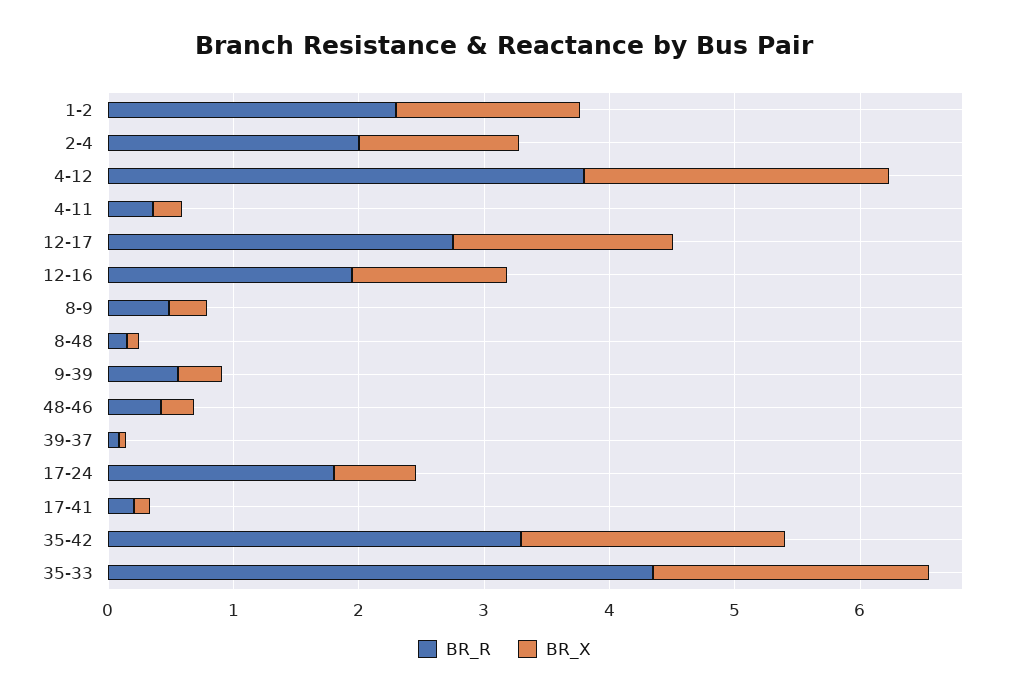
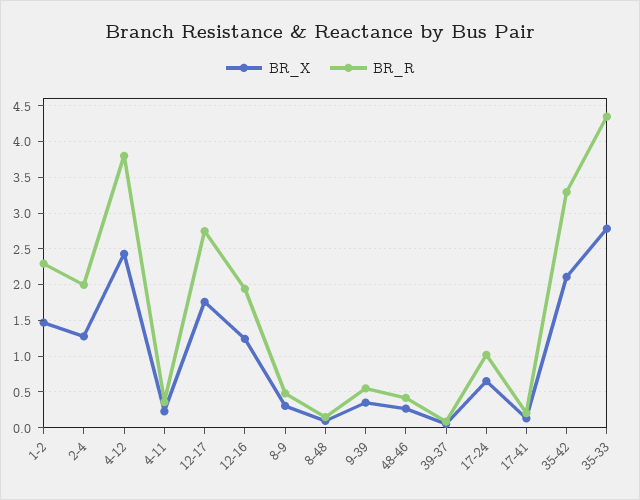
BR_R, 17-24: 1.8 -> 1
BR_X, 35-33: 2.2 -> 2.8

